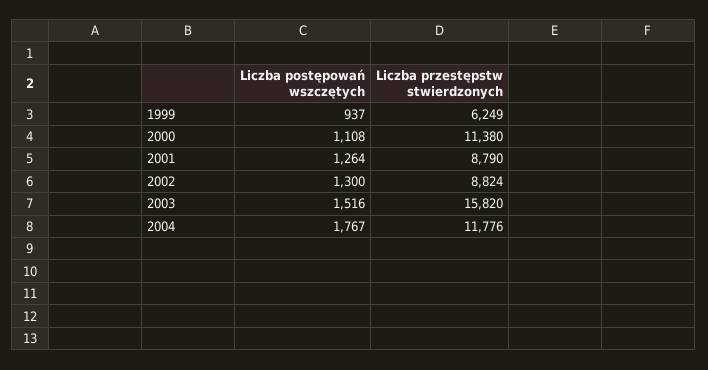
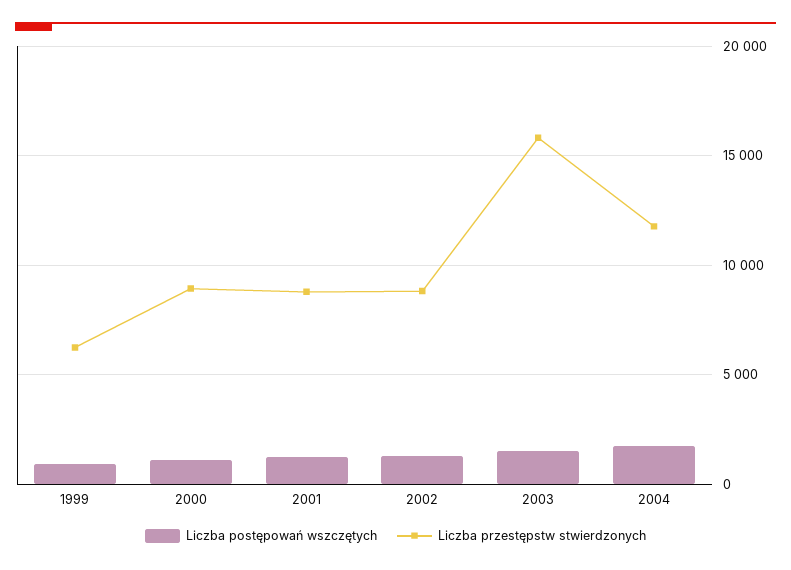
Liczba przestępstw stwierdzonych, 2000: 11380 -> 9000

